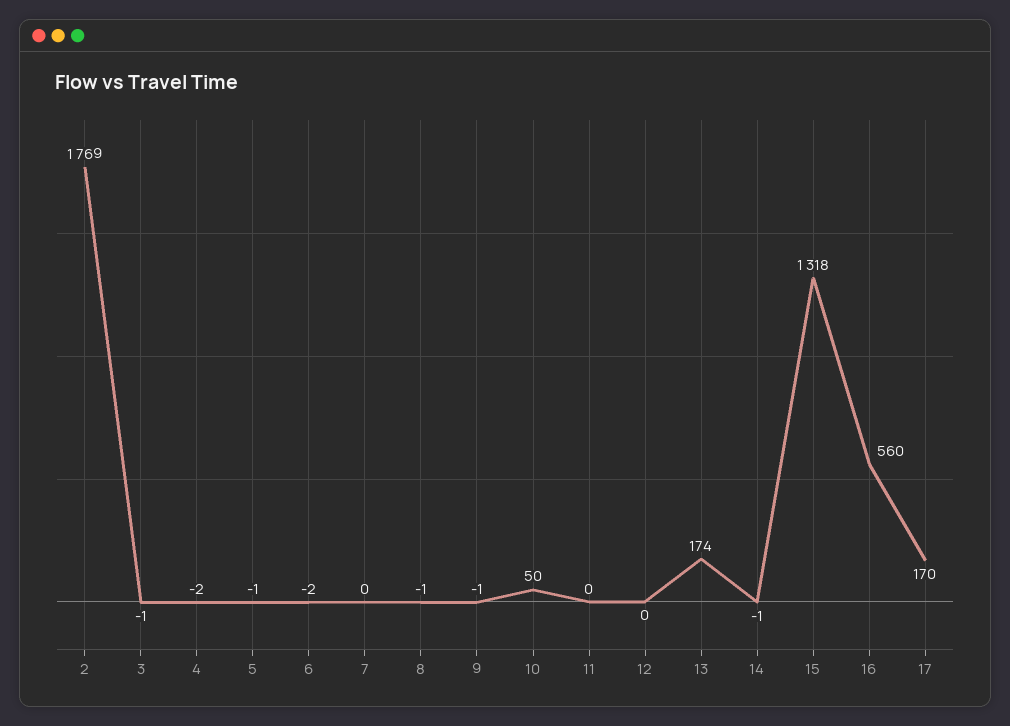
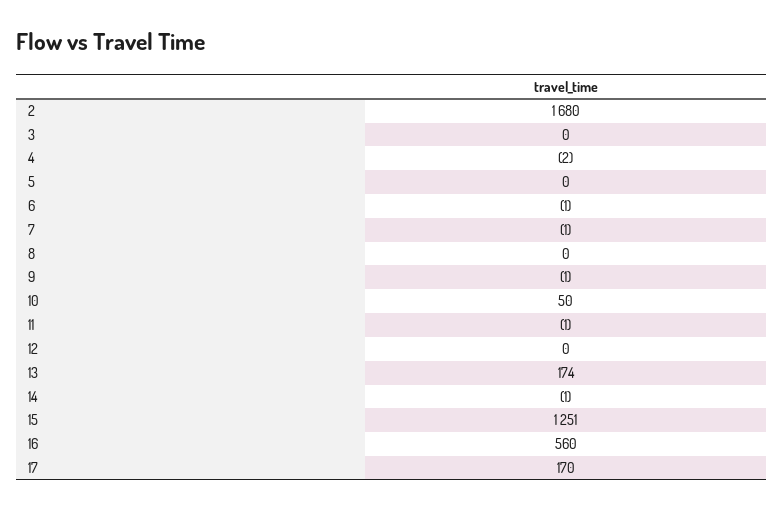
2: 1769 -> 1680
3: -1 -> 0
5: -1 -> 0
6: -2 -> -1
7: 0 -> -1
8: -1 -> 0
11: 0 -> -1
15: 1318 -> 1251

